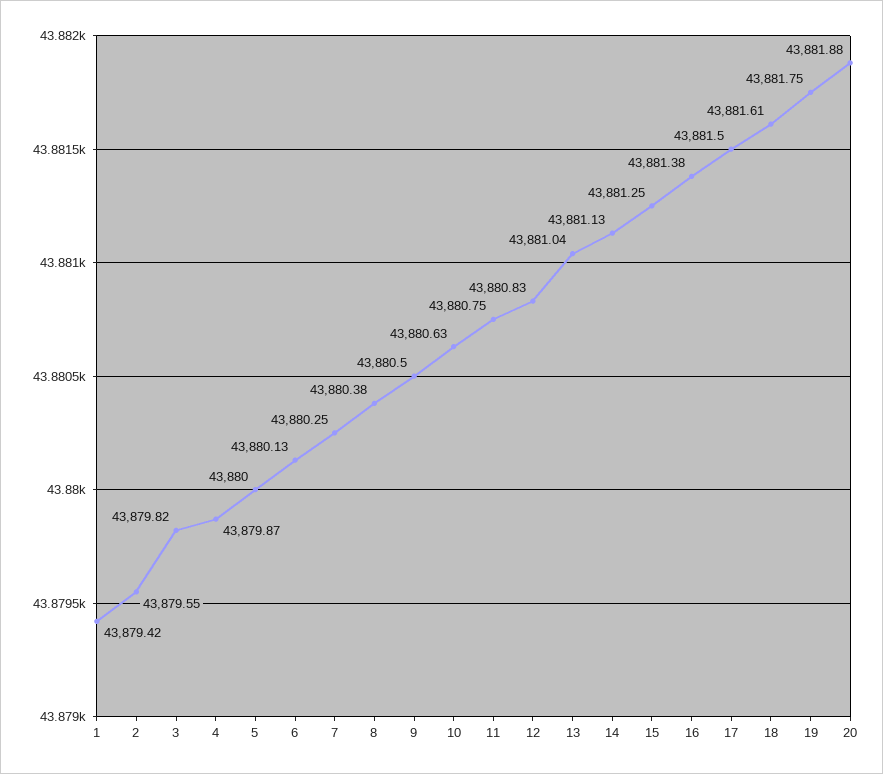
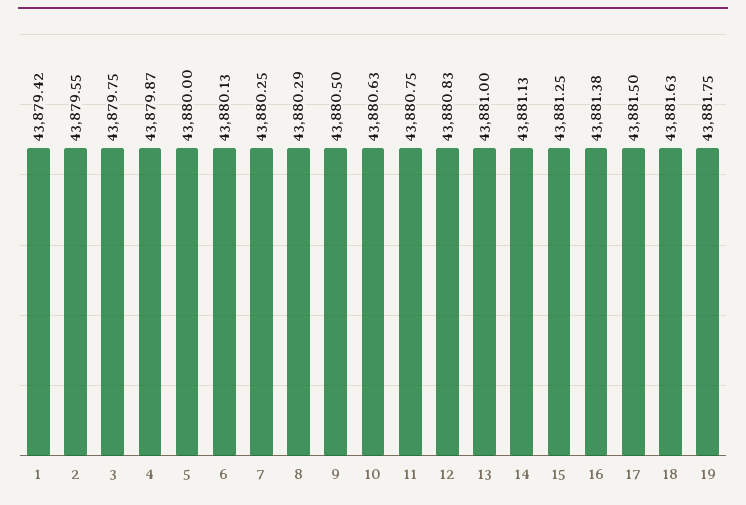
3: 43879.82 -> 43879.75
8: 43880.38 -> 43880.29
13: 43881.04 -> 43881
18: 43881.61 -> 43881.63
20: 43881.88 -> none

